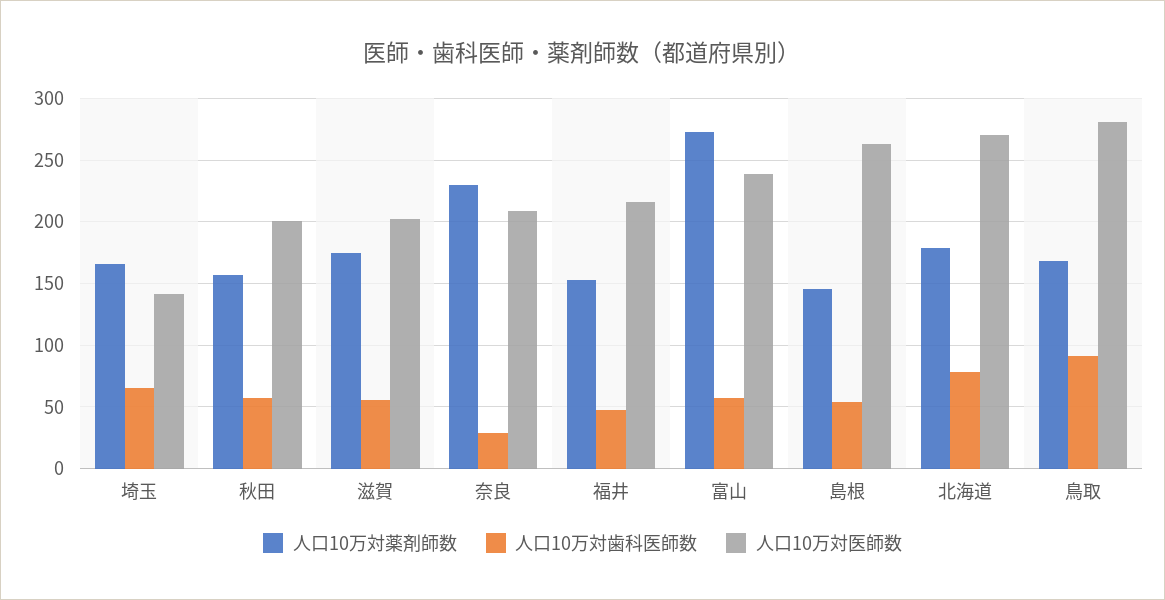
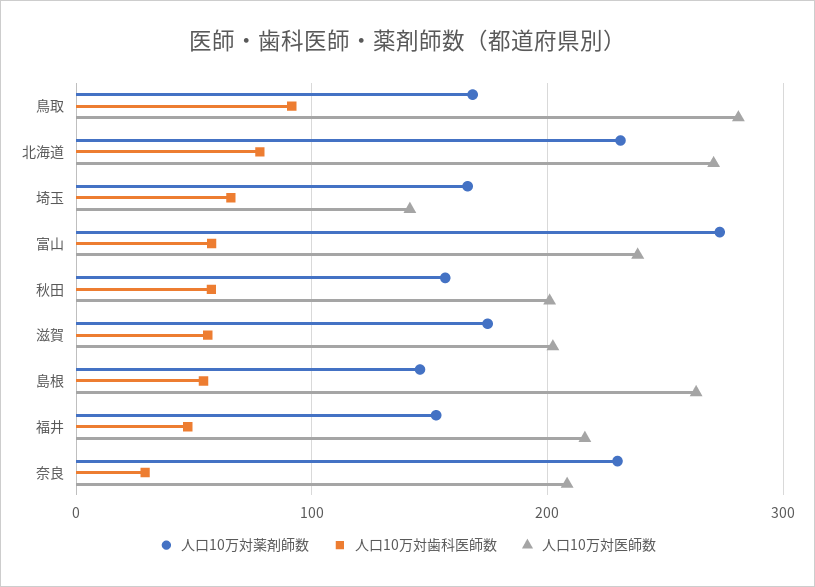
人口10万対薬剤師数, 北海道: 180 -> 230

